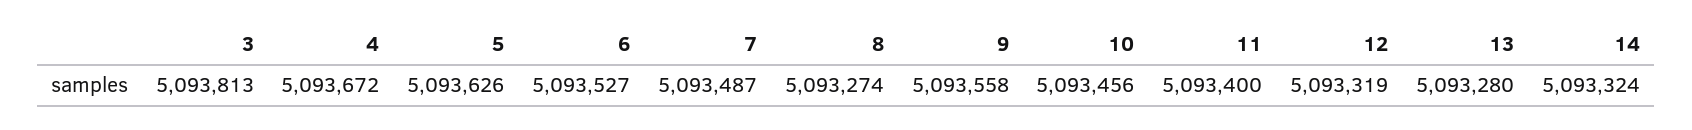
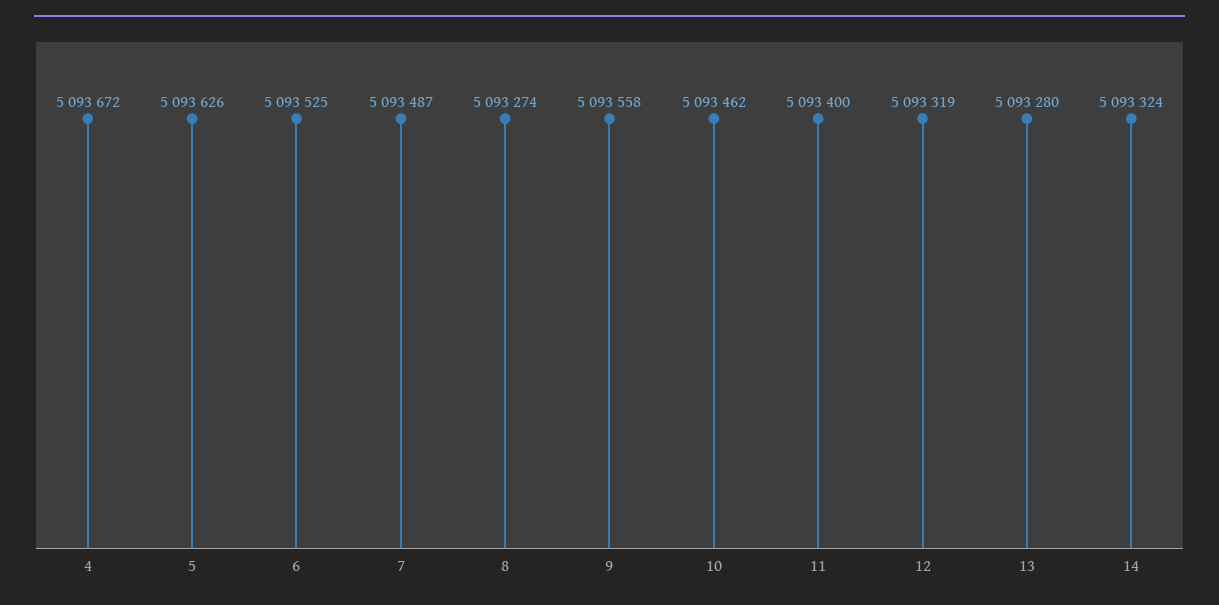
3: 5093813 -> none
6: 5093527 -> 5093525
10: 5093456 -> 5093462

